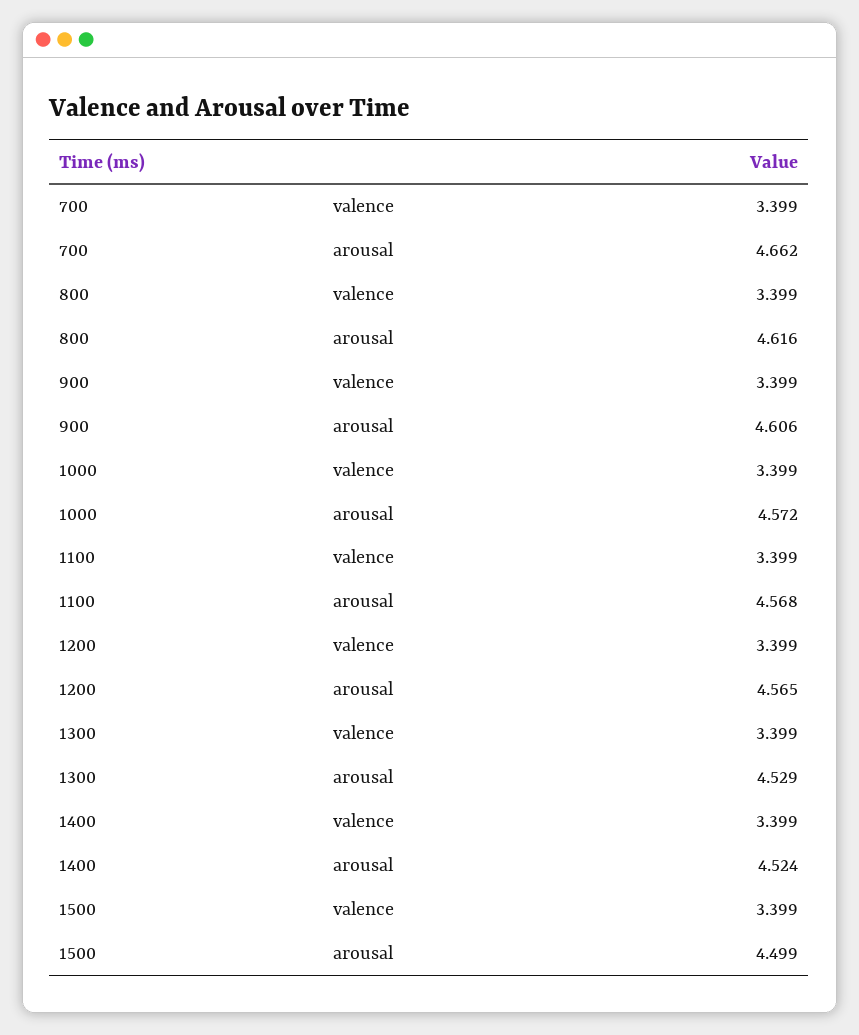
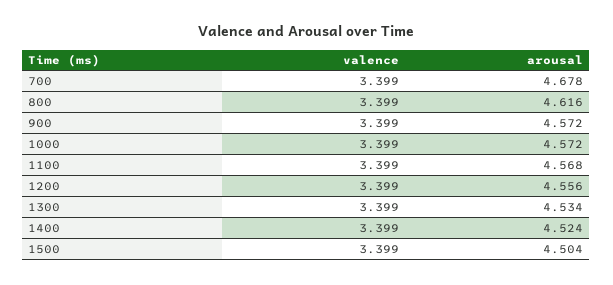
700, arousal: 4.662 -> 4.678
900, arousal: 4.606 -> 4.572
1200, arousal: 4.565 -> 4.556
1300, arousal: 4.529 -> 4.534
1500, arousal: 4.499 -> 4.504

